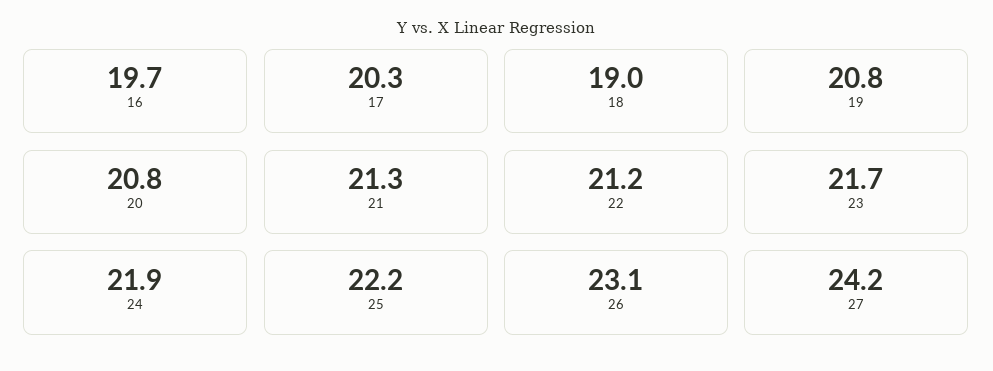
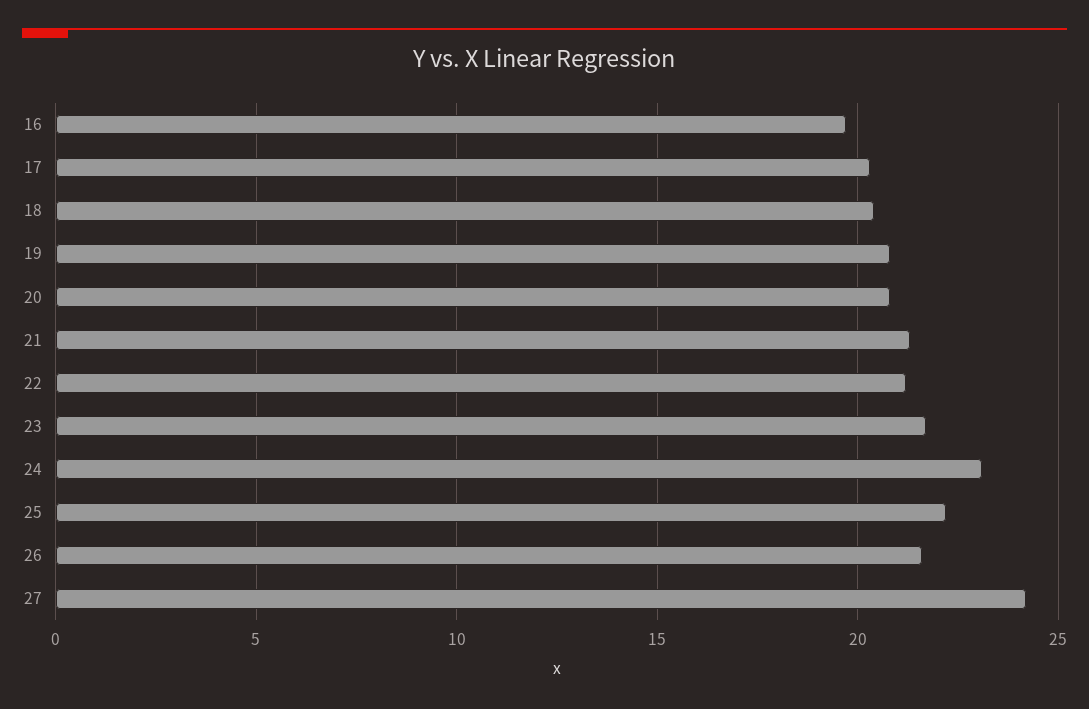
18: 19 -> 20.5
24: 21.9 -> 23
26: 23.1 -> 21.5

